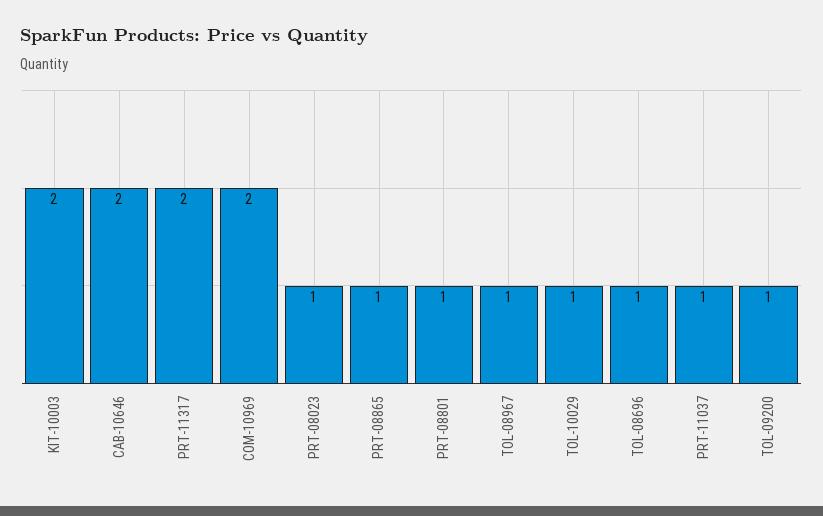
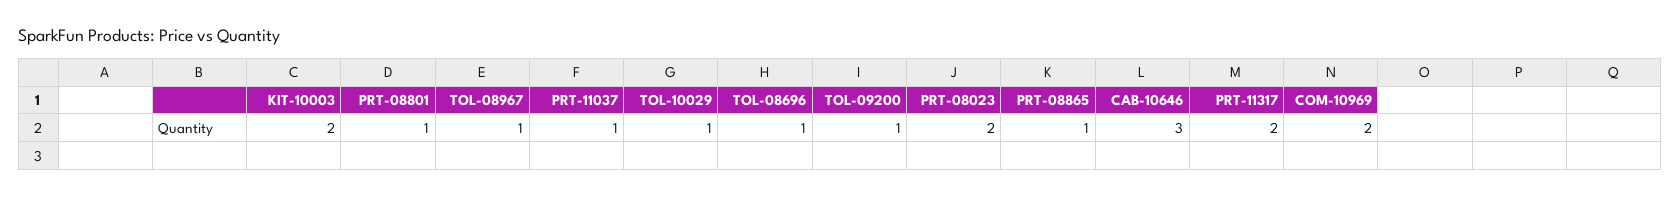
CAB-10646: 2 -> 3
PRT-08023: 1 -> 2

